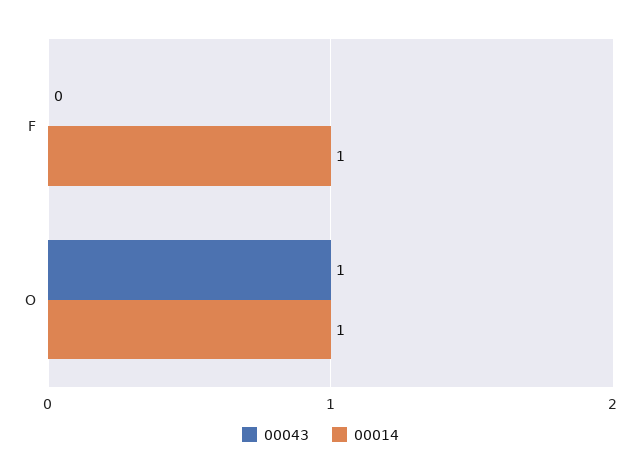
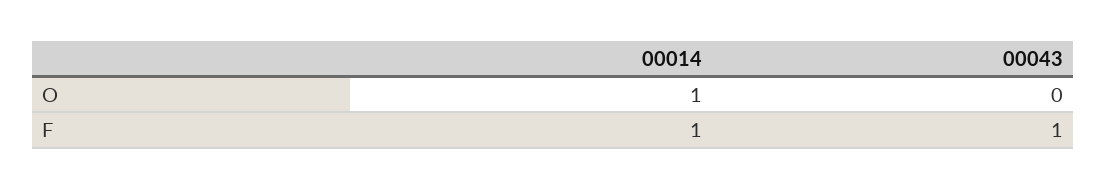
00043, F: 0 -> 1
00043, O: 1 -> 0

